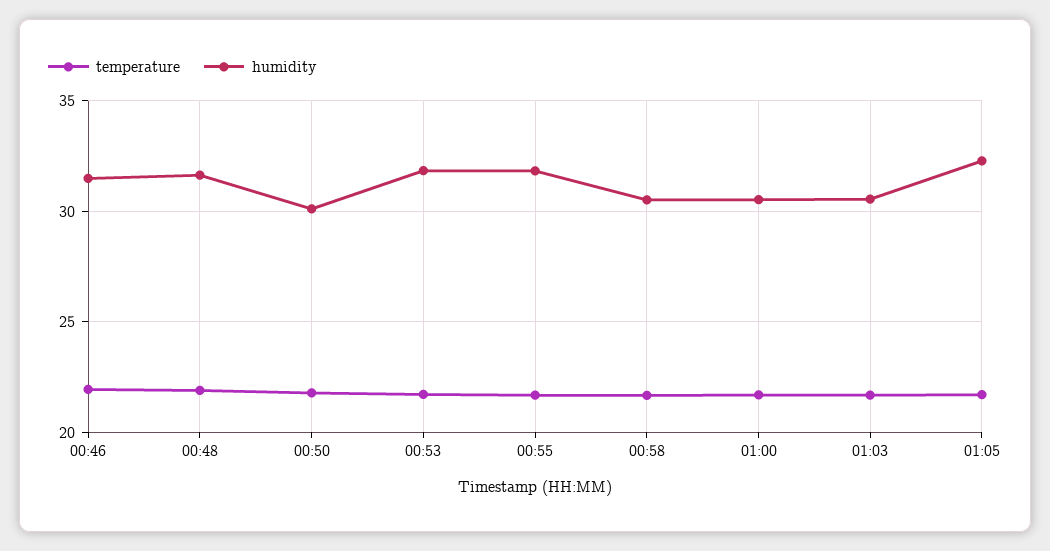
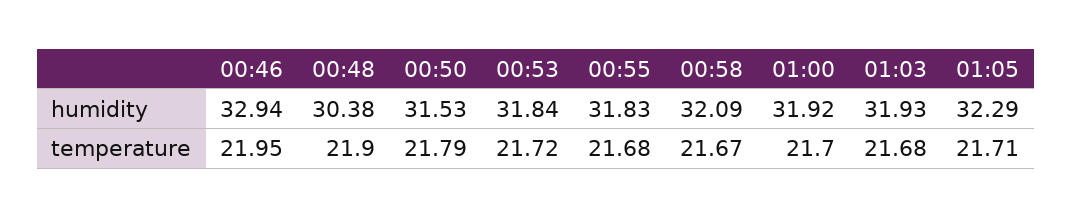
humidity, 00:46: 31.5 -> 32.94
humidity, 00:48: 31.5 -> 30.38
humidity, 00:50: 30 -> 31.53
humidity, 00:58: 30.5 -> 32.09
humidity, 01:00: 30.5 -> 31.92
humidity, 01:03: 30.5 -> 31.93

